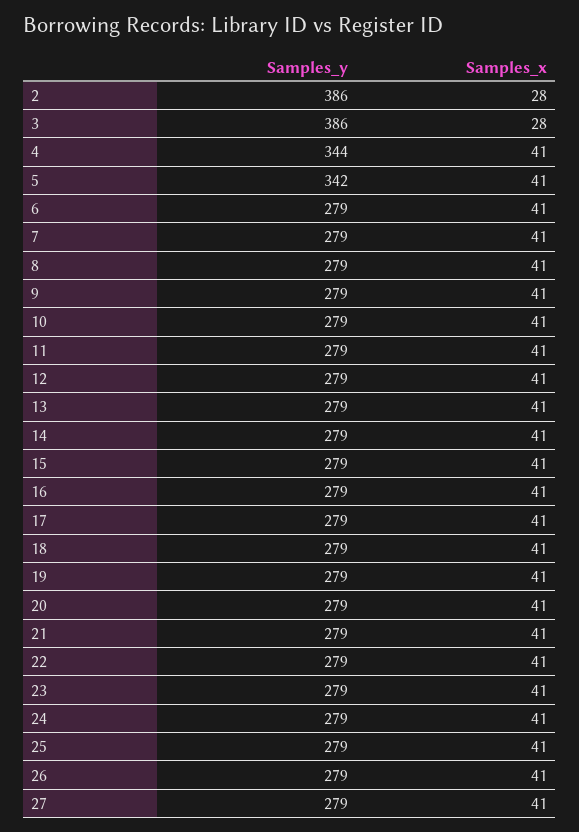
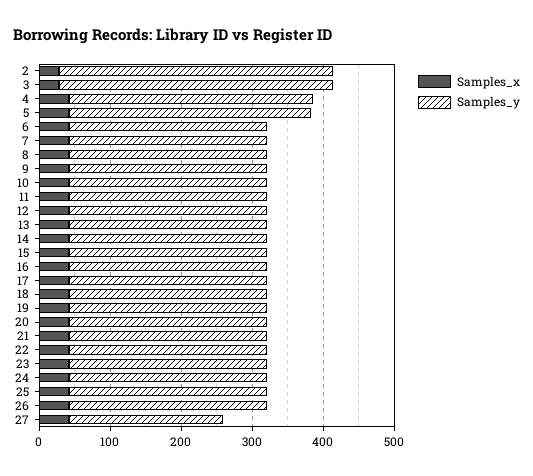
Samples_y, 27: 279 -> 220

